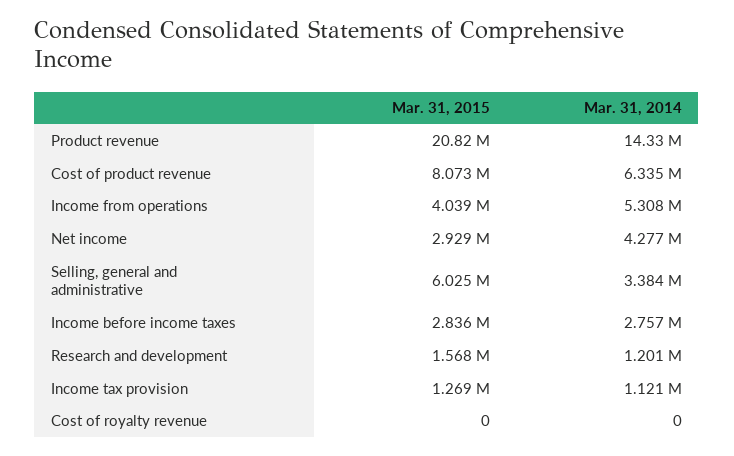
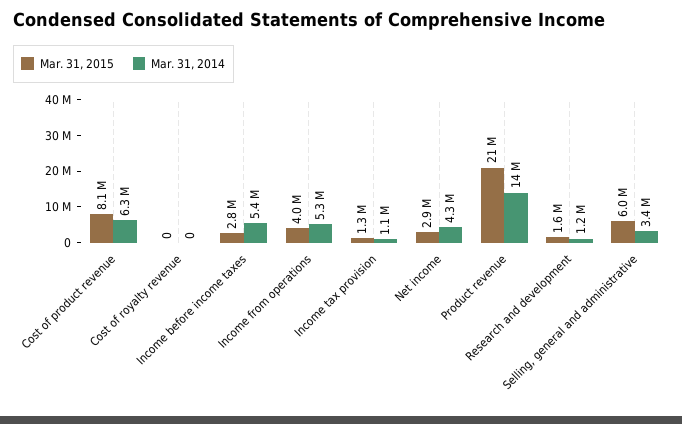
Mar. 31, 2014, Income before income taxes: 2757000 -> 5400000

